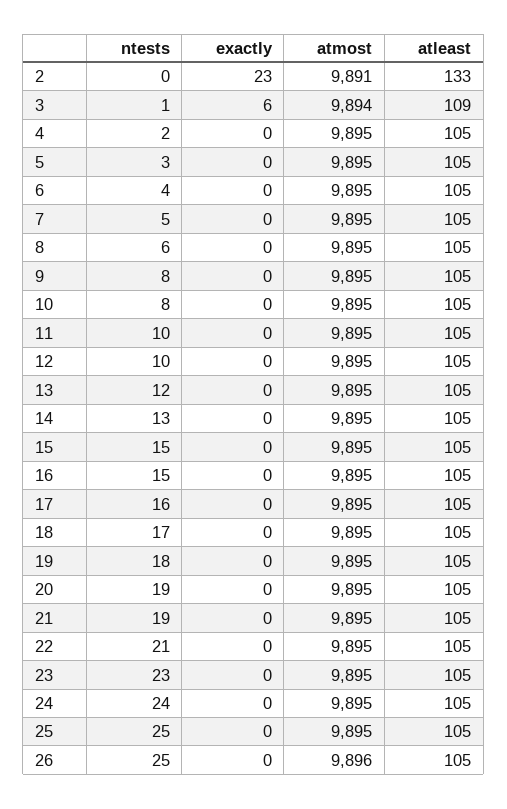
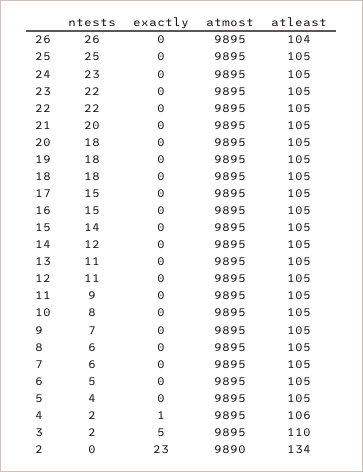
atmost, 2: 9891 -> 9890
atleast, 2: 133 -> 134
ntests, 3: 1 -> 2
exactly, 3: 6 -> 5
atmost, 3: 9894 -> 9895
atleast, 3: 109 -> 110
exactly, 4: 0 -> 1
atleast, 4: 105 -> 106
ntests, 5: 3 -> 4
ntests, 6: 4 -> 5
ntests, 7: 5 -> 6
ntests, 9: 8 -> 7
ntests, 11: 10 -> 9
ntests, 12: 10 -> 11
ntests, 13: 12 -> 11
ntests, 14: 13 -> 12
ntests, 15: 15 -> 14
ntests, 17: 16 -> 15
ntests, 18: 17 -> 18
ntests, 20: 19 -> 18
ntests, 21: 19 -> 20
ntests, 22: 21 -> 22
ntests, 23: 23 -> 22
ntests, 24: 24 -> 23
ntests, 26: 25 -> 26
atmost, 26: 9896 -> 9895
atleast, 26: 105 -> 104

